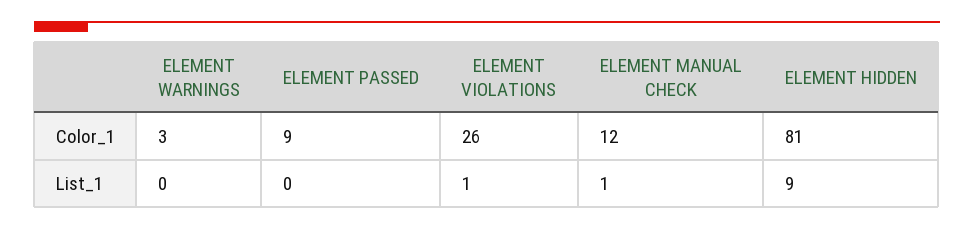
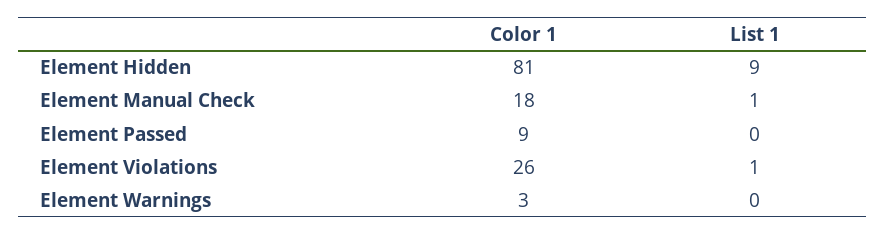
ELEMENT MANUAL CHECK, Color_1: 12 -> 18

